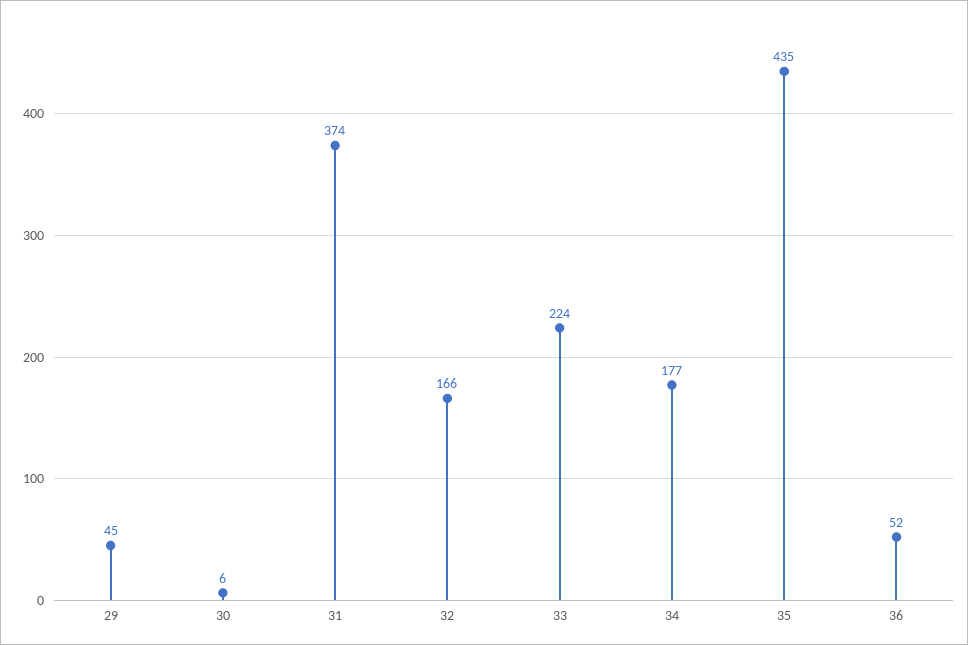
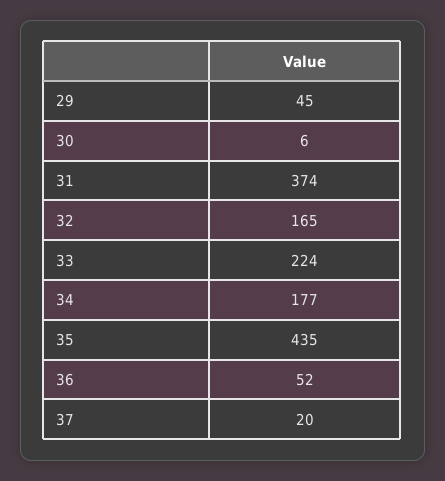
32: 166 -> 165
37: none -> 20

